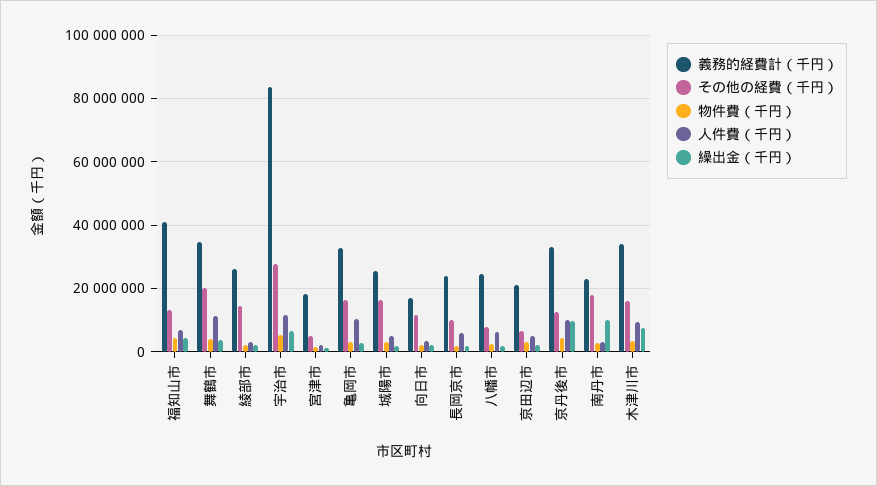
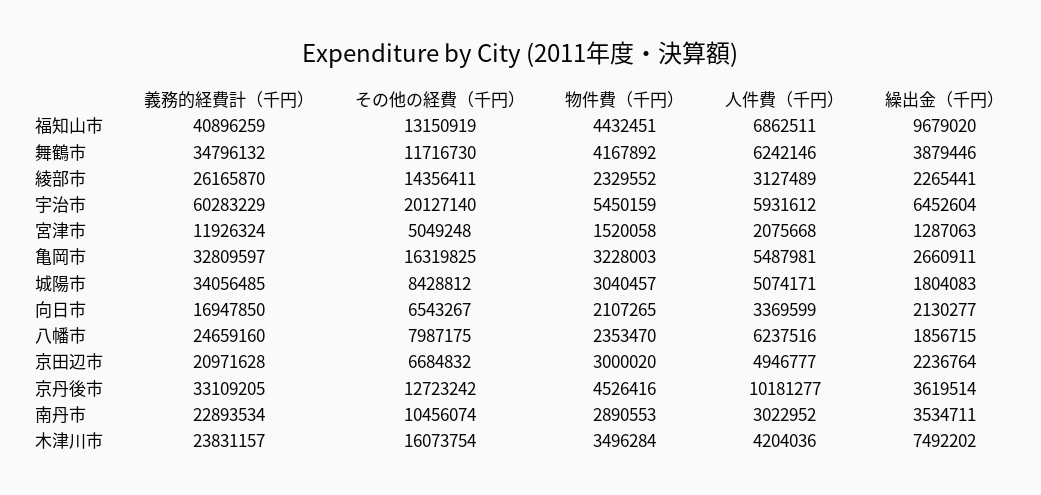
繰出金（千円）, 福知山市: 4000000 -> 9679020
その他の経費（千円）, 舞鶴市: 20000000 -> 11716730
人件費（千円）, 舞鶴市: 12000000 -> 6242146
義務的経費計（千円）, 宇治市: 84000000 -> 60283229
その他の経費（千円）, 宇治市: 28000000 -> 20127140
人件費（千円）, 宇治市: 12000000 -> 5931612
義務的経費計（千円）, 宮津市: 18000000 -> 11926324
人件費（千円）, 亀岡市: 10000000 -> 5487981
義務的経費計（千円）, 城陽市: 26000000 -> 34056485
その他の経費（千円）, 城陽市: 16000000 -> 8428812
その他の経費（千円）, 向日市: 12000000 -> 6543267
義務的経費計（千円）, 長岡京市: 24000000 -> none
その他の経費（千円）, 長岡京市: 10000000 -> none
物件費（千円）, 長岡京市: 2000000 -> none
人件費（千円）, 長岡京市: 6000000 -> none
繰出金（千円）, 長岡京市: 2000000 -> none
繰出金（千円）, 京丹後市: 10000000 -> 3619514
その他の経費（千円）, 南丹市: 18000000 -> 10456074
繰出金（千円）, 南丹市: 10000000 -> 3534711
義務的経費計（千円）, 木津川市: 34000000 -> 23831157
人件費（千円）, 木津川市: 10000000 -> 4204036

